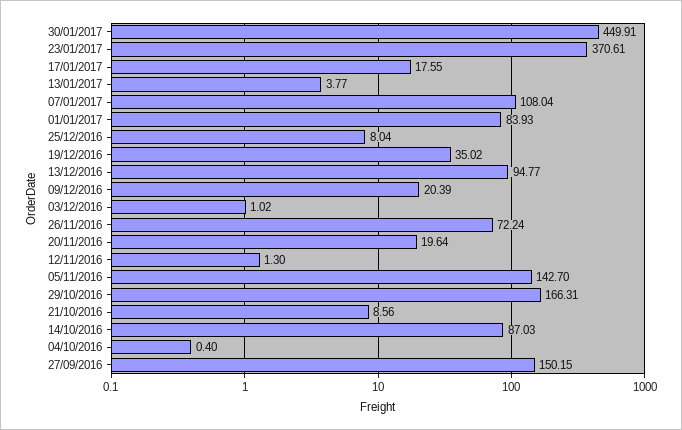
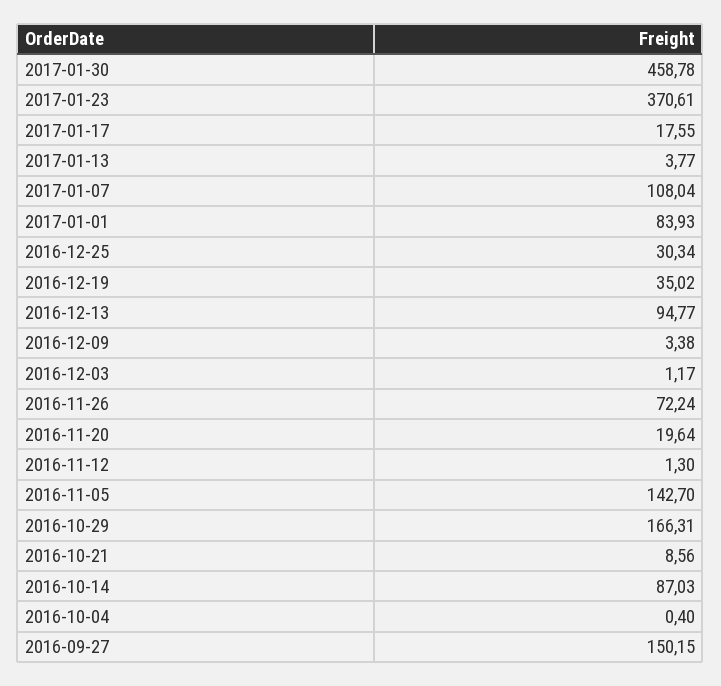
30/01/2017: 449.91 -> 458.78
25/12/2016: 8.04 -> 30.34
09/12/2016: 20.39 -> 3.38
03/12/2016: 1.02 -> 1.17

